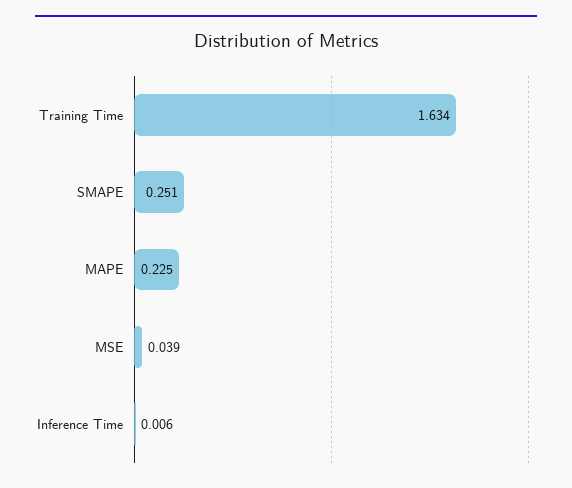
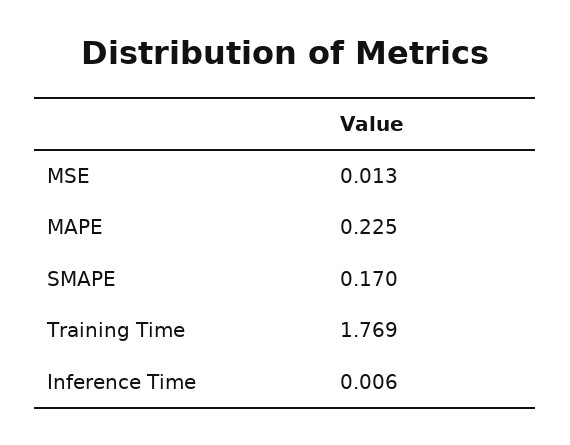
Training Time: 1.634 -> 1.769
SMAPE: 0.251 -> 0.17
MSE: 0.039 -> 0.013

